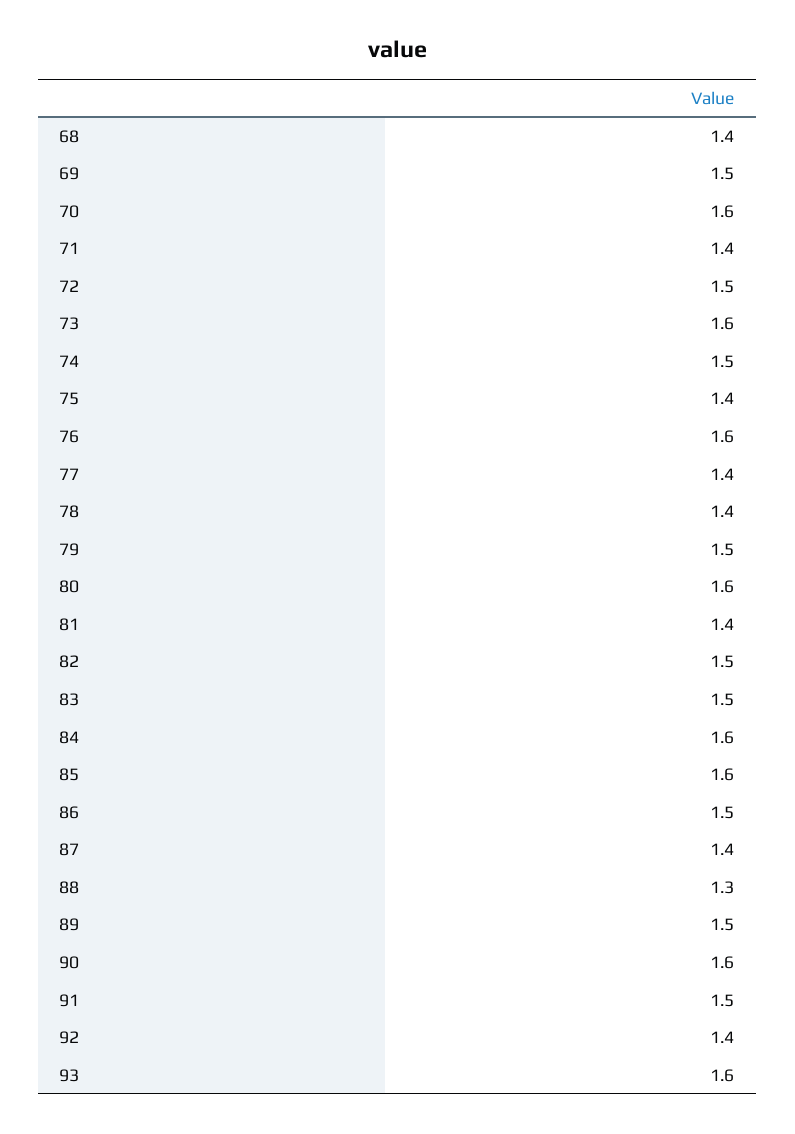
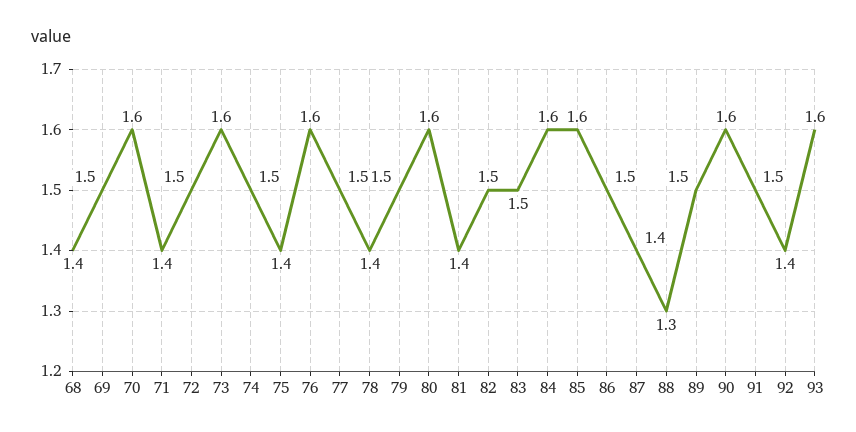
77: 1.4 -> 1.5

